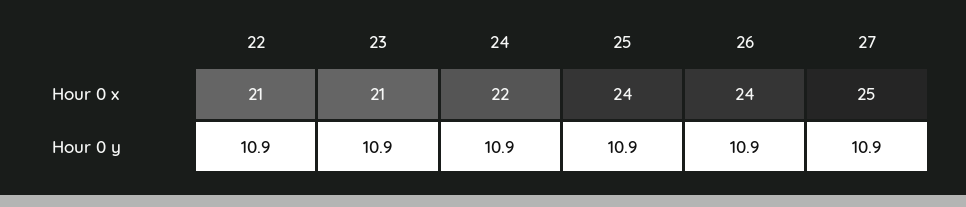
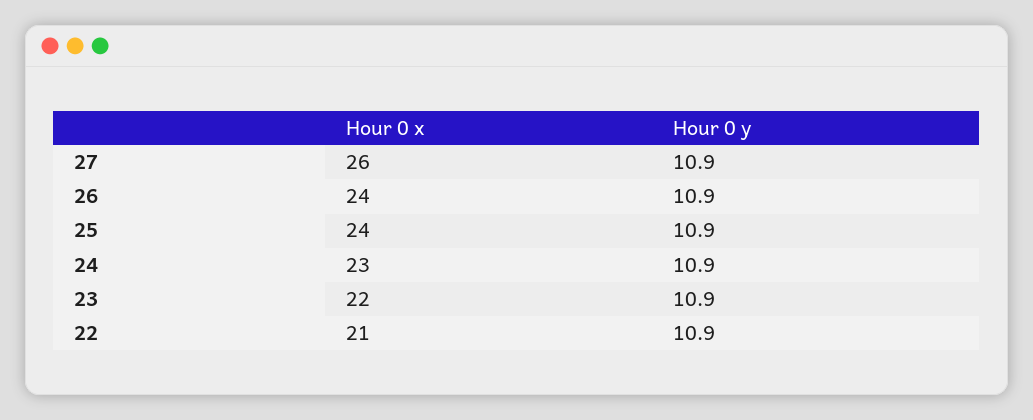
23, Hour 0 x: 21 -> 22
24, Hour 0 x: 22 -> 23
27, Hour 0 x: 25 -> 26

